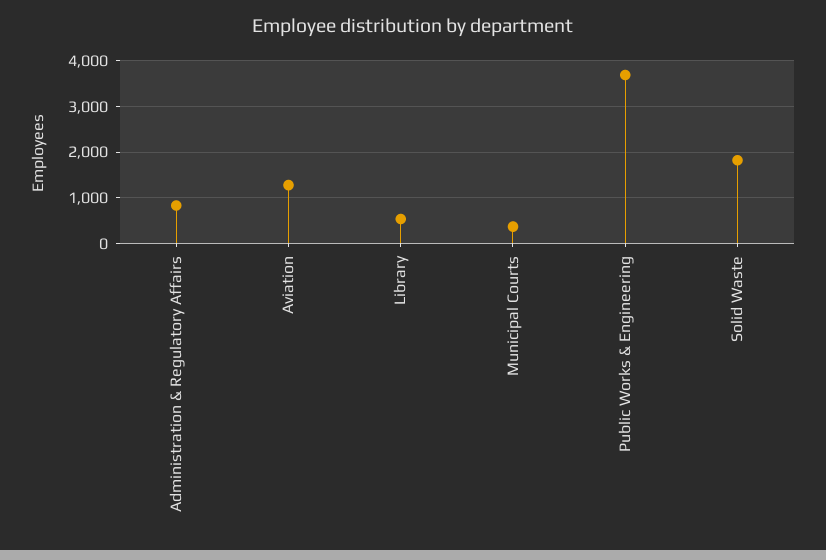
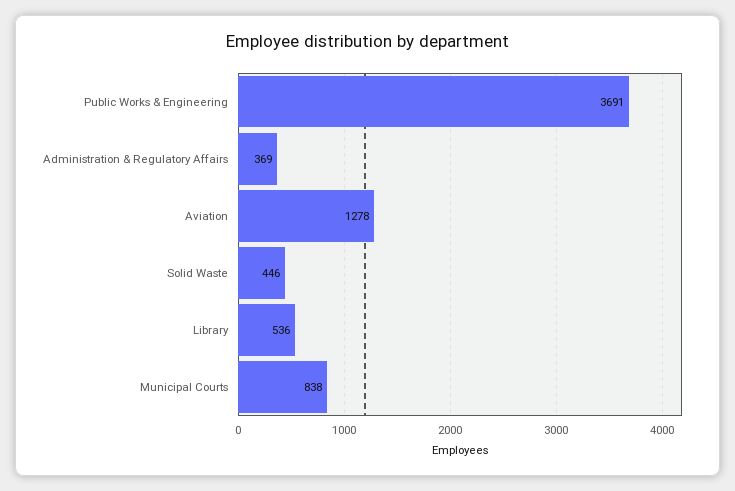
Administration & Regulatory Affairs: 800 -> 369
Municipal Courts: 400 -> 838
Solid Waste: 1800 -> 446

